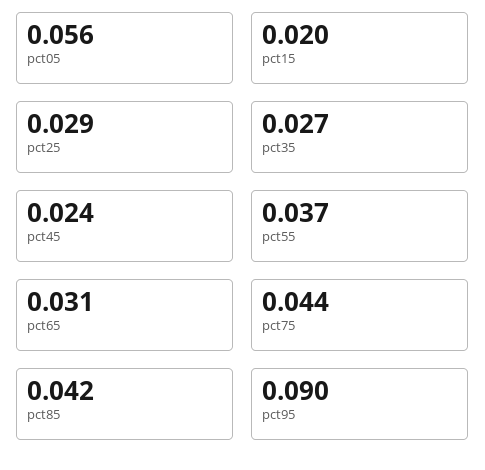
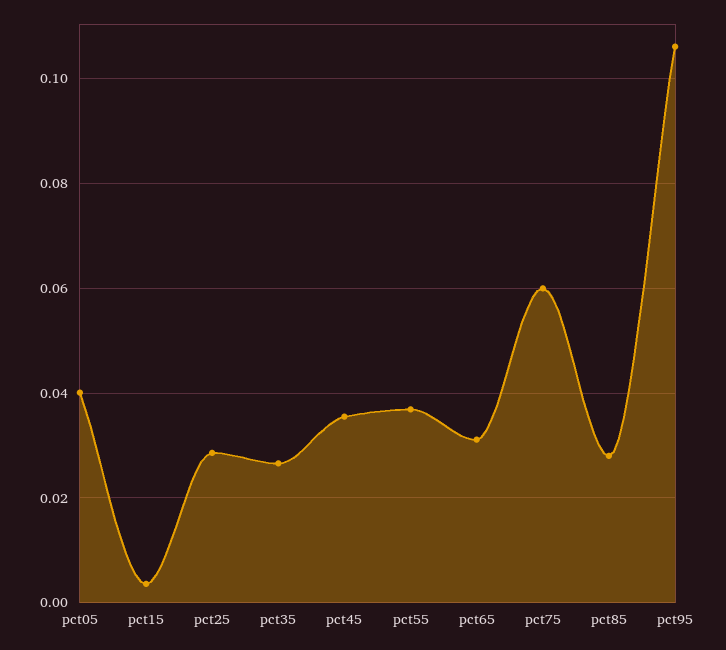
pct05: 0.056 -> 0.04
pct15: 0.02 -> 0.004
pct45: 0.024 -> 0.036
pct75: 0.044 -> 0.06
pct85: 0.042 -> 0.028
pct95: 0.09 -> 0.106

